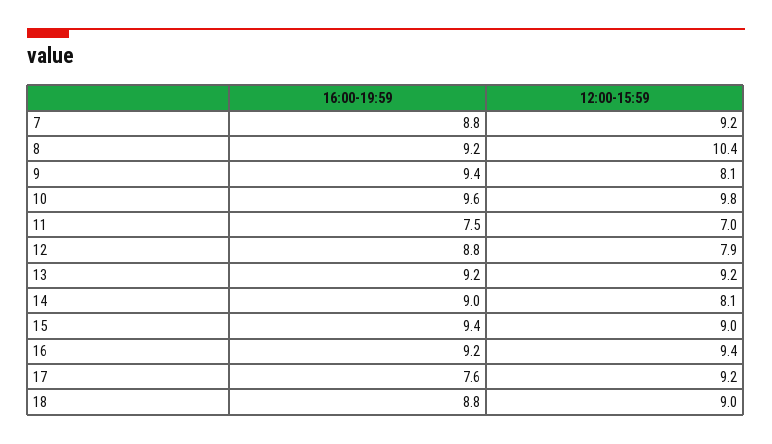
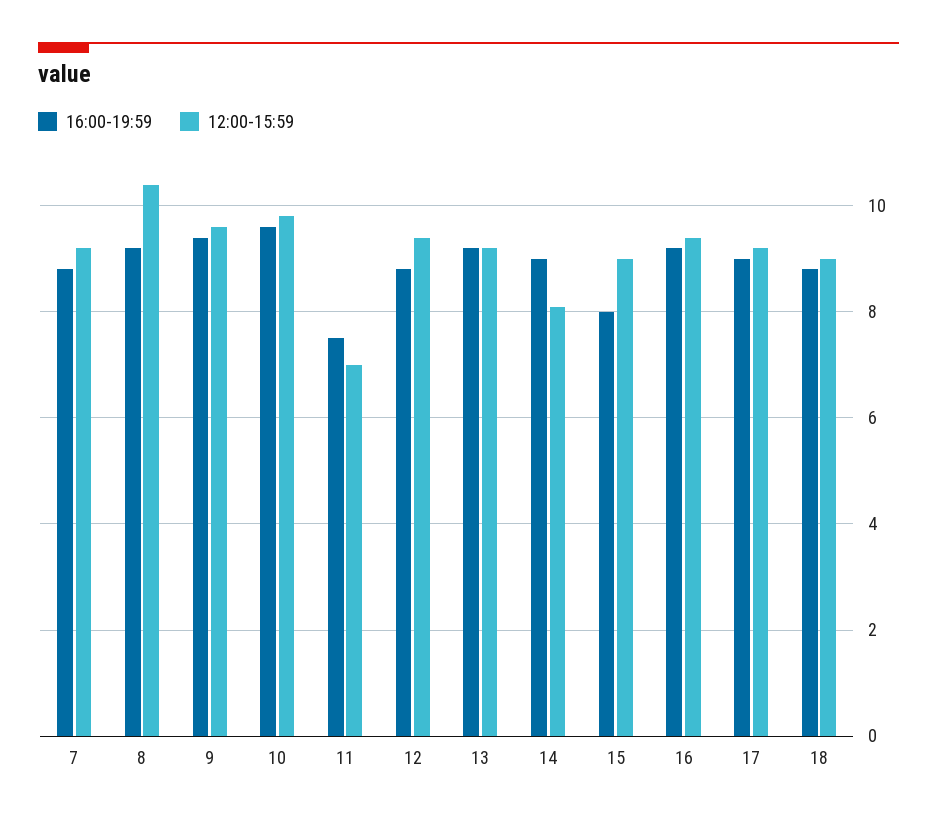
12:00-15:59, 9: 8.1 -> 9.5
12:00-15:59, 12: 7.9 -> 9.5
16:00-19:59, 15: 9.4 -> 8
16:00-19:59, 17: 7.6 -> 9

